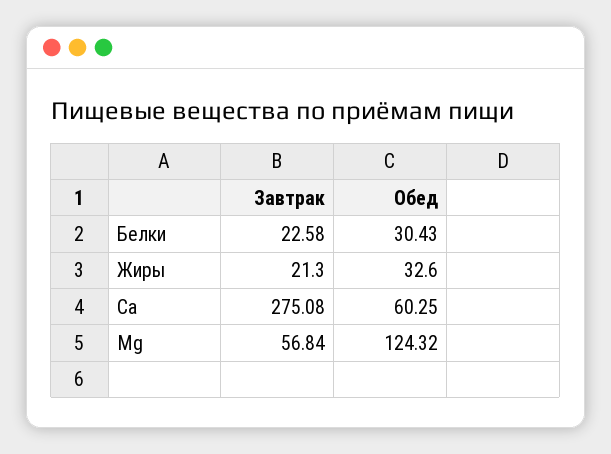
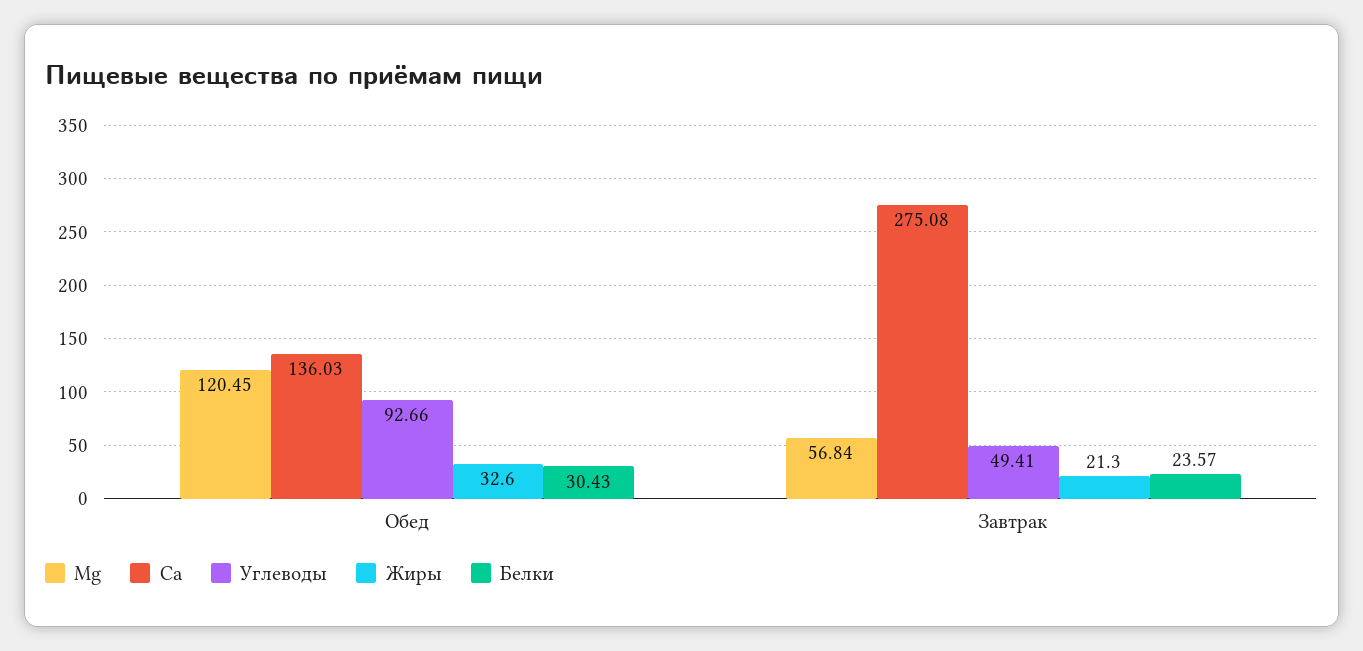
Белки, Завтрак: 22.58 -> 23.57
Ca, Обед: 60.25 -> 136.03
Mg, Обед: 124.32 -> 120.45
Углеводы, Обед: none -> 92.66
Углеводы, Завтрак: none -> 49.41

